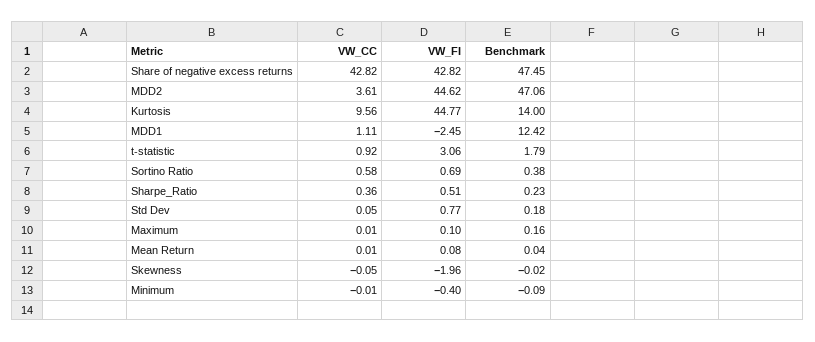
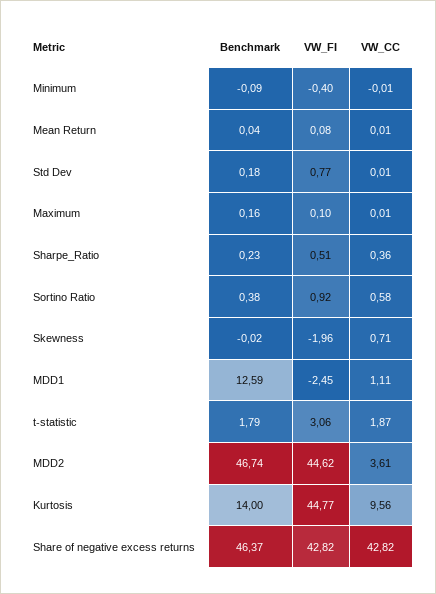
Benchmark, Share of negative excess returns: 47.45 -> 46.37
Benchmark, MDD2: 47.06 -> 46.74
Benchmark, MDD1: 12.42 -> 12.59
VW_CC, t-statistic: 0.92 -> 1.87
VW_FI, Sortino Ratio: 0.69 -> 0.92
VW_CC, Std Dev: 0.05 -> 0.01
VW_CC, Skewness: -0.05 -> 0.71

